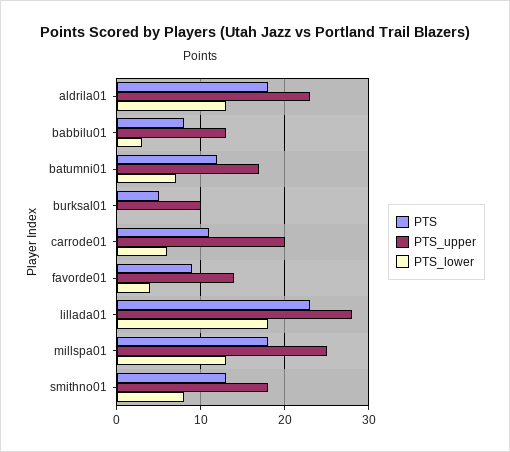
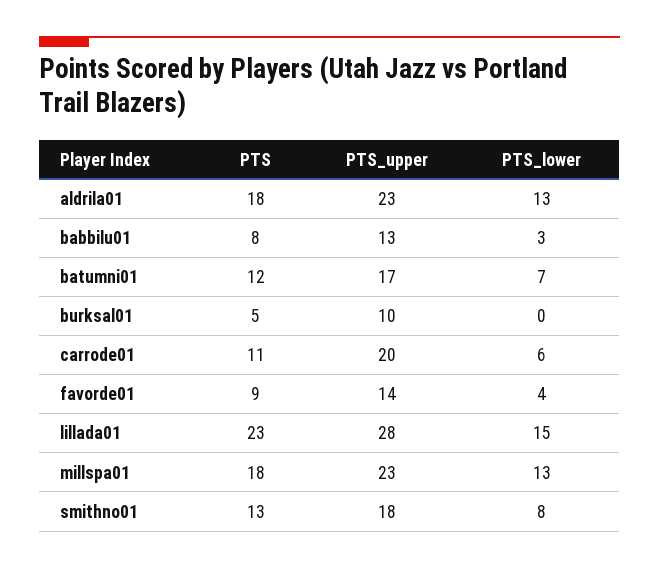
PTS_lower, lillada01: 18 -> 15
PTS_upper, millspa01: 25 -> 23

